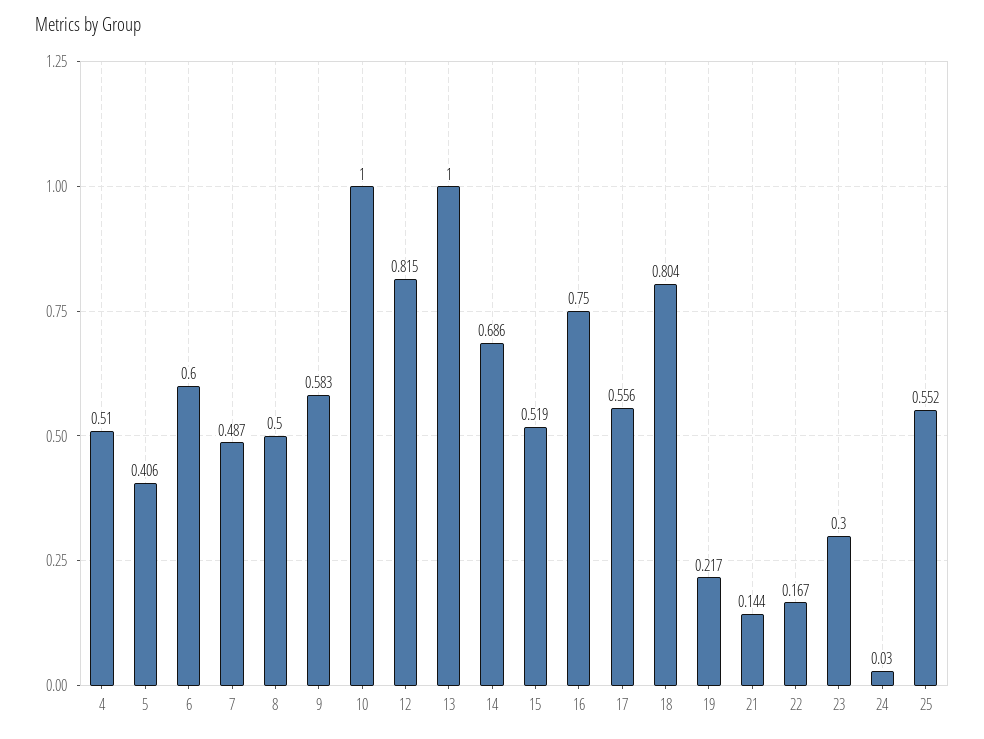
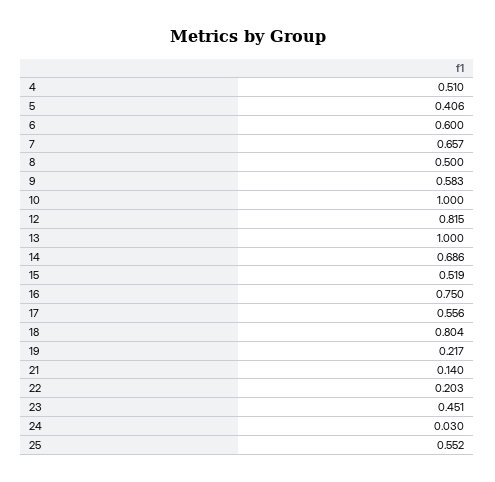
7: 0.487 -> 0.657
21: 0.144 -> 0.14
22: 0.167 -> 0.203
23: 0.3 -> 0.451

